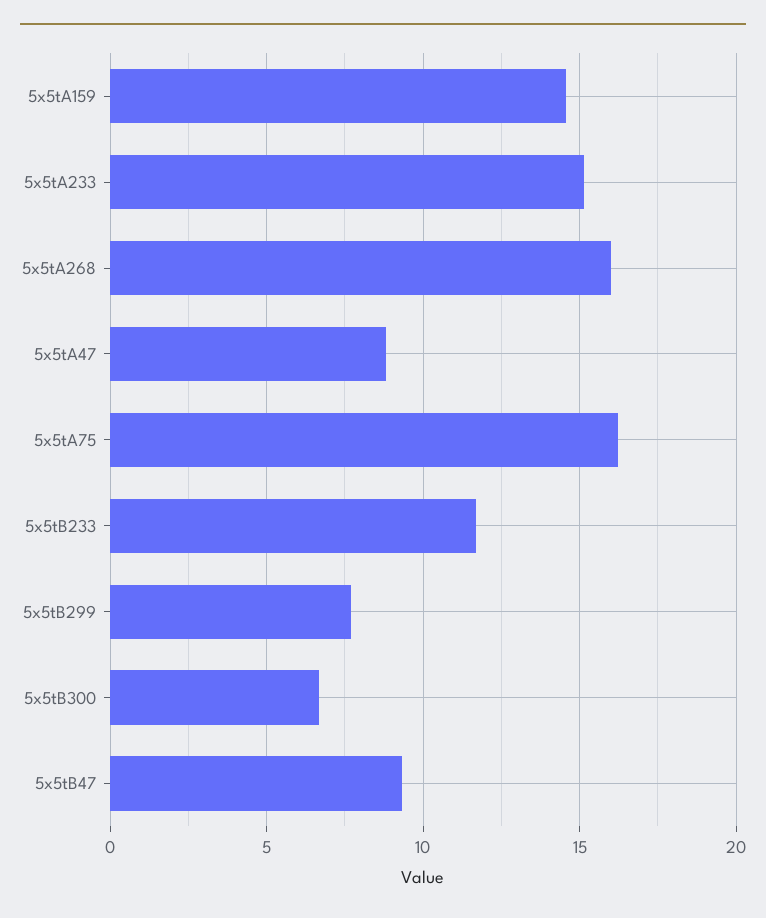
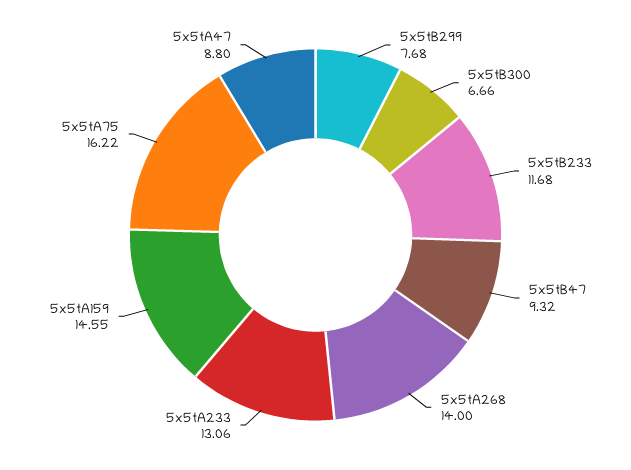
5x5tA233: 15 -> 13.06
5x5tA268: 16 -> 14

